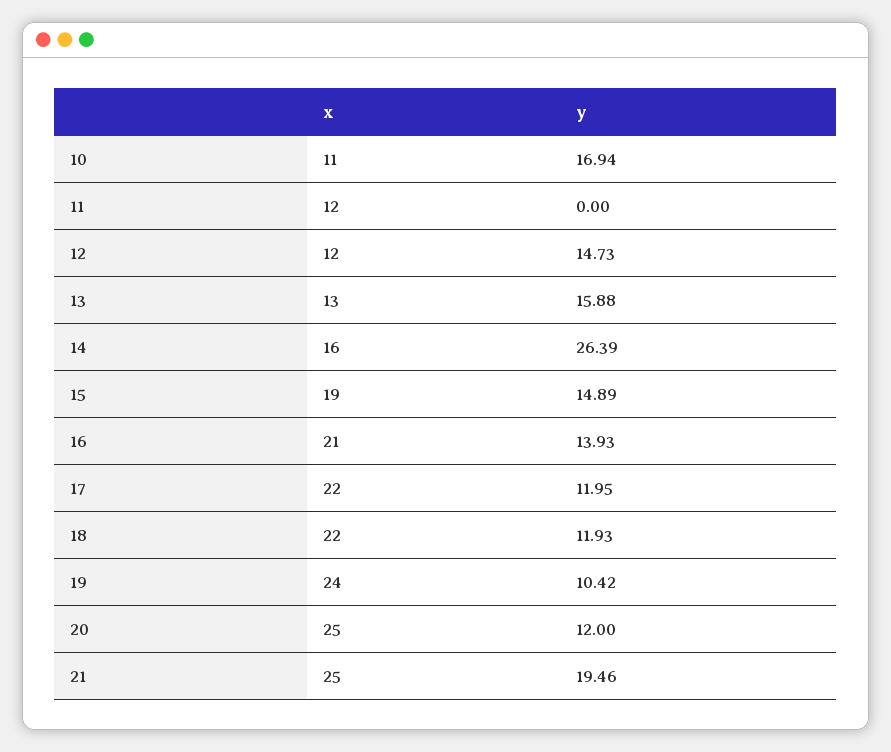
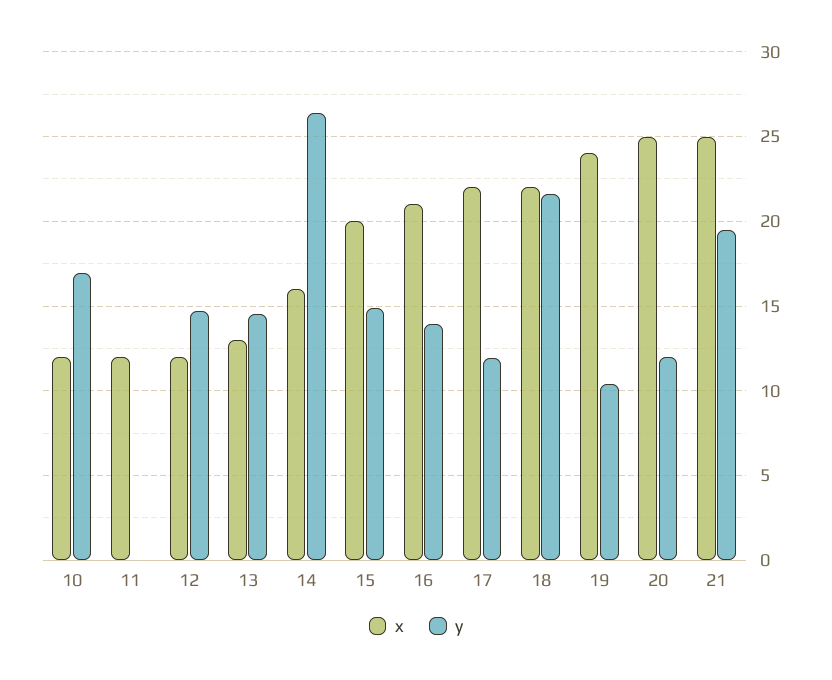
x, 10: 11 -> 12
y, 13: 15.88 -> 14.5
x, 15: 19 -> 20
y, 18: 11.93 -> 21.5

